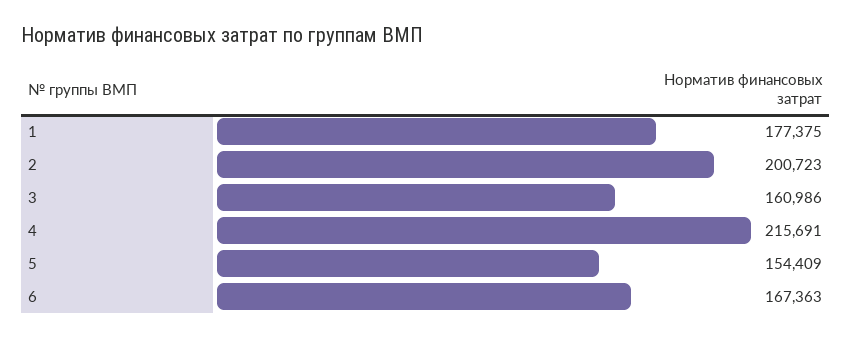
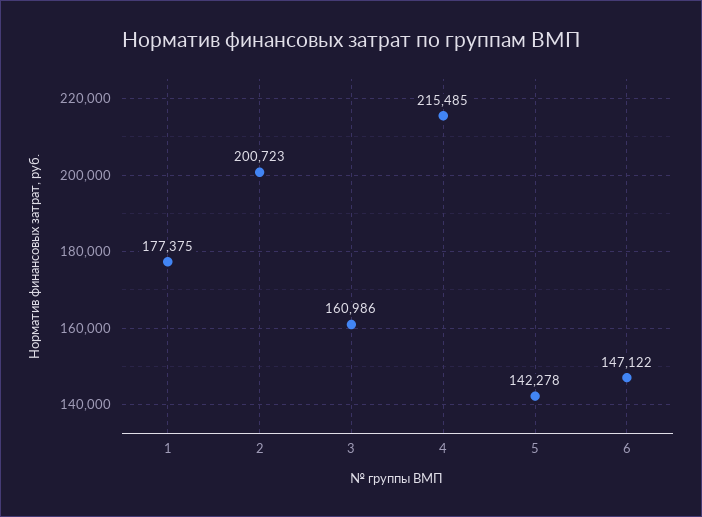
4: 215691 -> 215485
5: 154409 -> 142278
6: 167363 -> 147122

